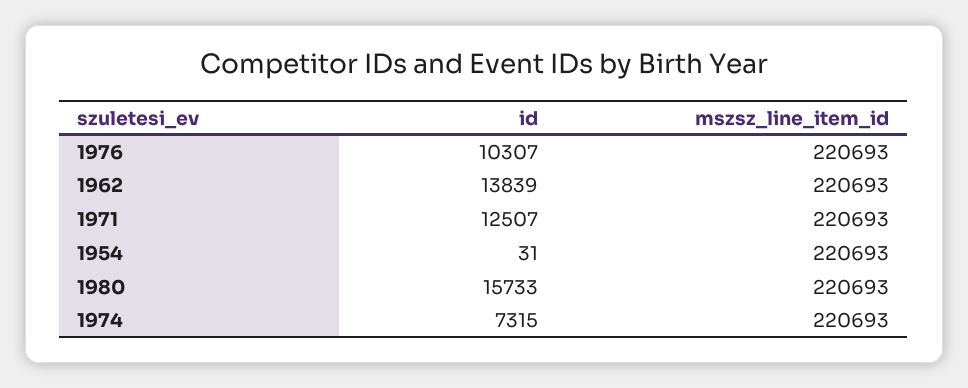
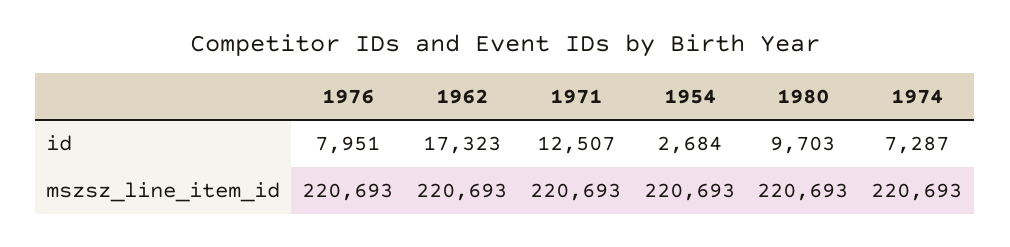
id, 1976: 10307 -> 7951
id, 1962: 13839 -> 17323
id, 1954: 31 -> 2684
id, 1980: 15733 -> 9703
id, 1974: 7315 -> 7287

